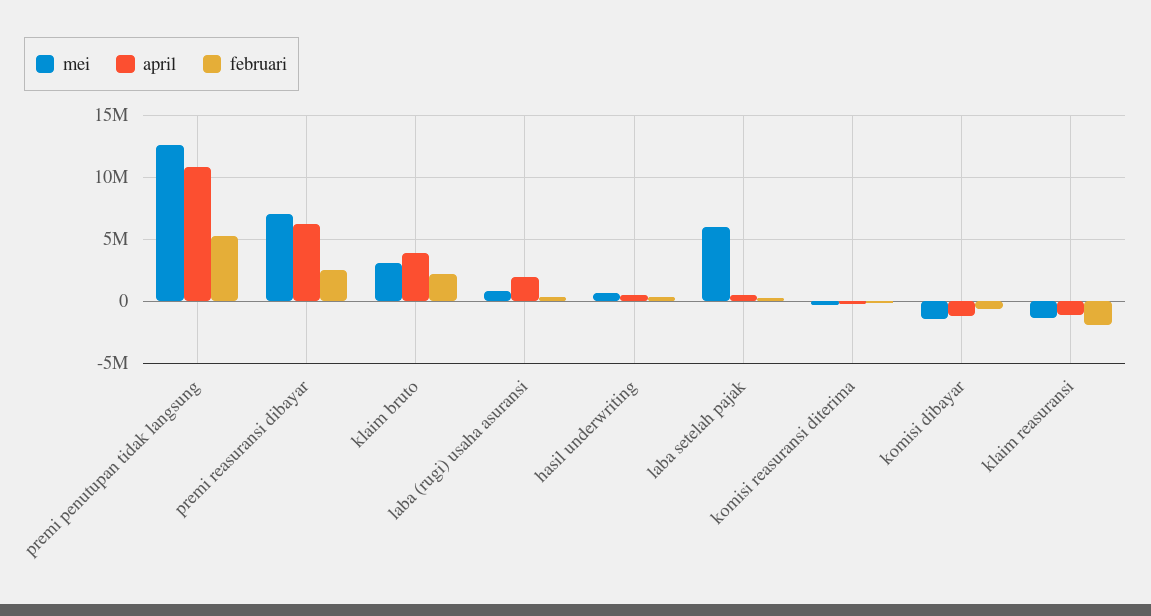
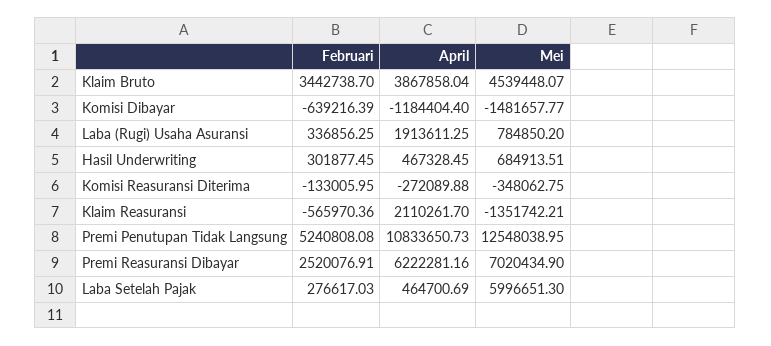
mei, klaim bruto: 3000000 -> 4539448.07
februari, klaim bruto: 2000000 -> 3442738.7
april, klaim reasuransi: -1000000 -> 2110261.7
februari, klaim reasuransi: -2000000 -> -565970.36

